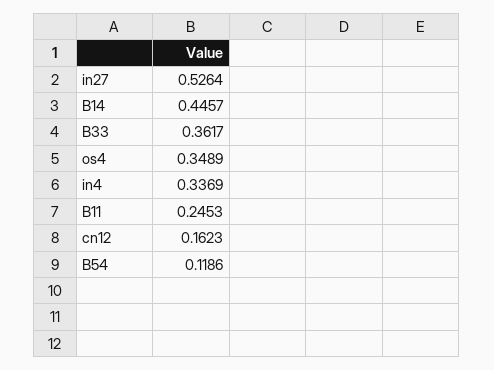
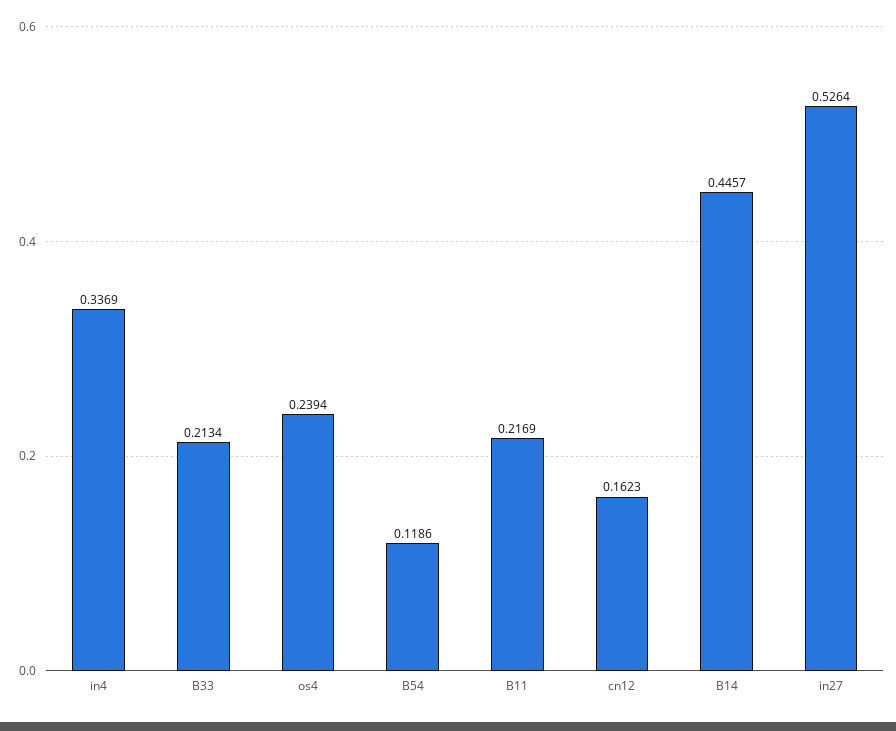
B33: 0.3617 -> 0.2134
os4: 0.3489 -> 0.2394
B11: 0.2453 -> 0.2169

